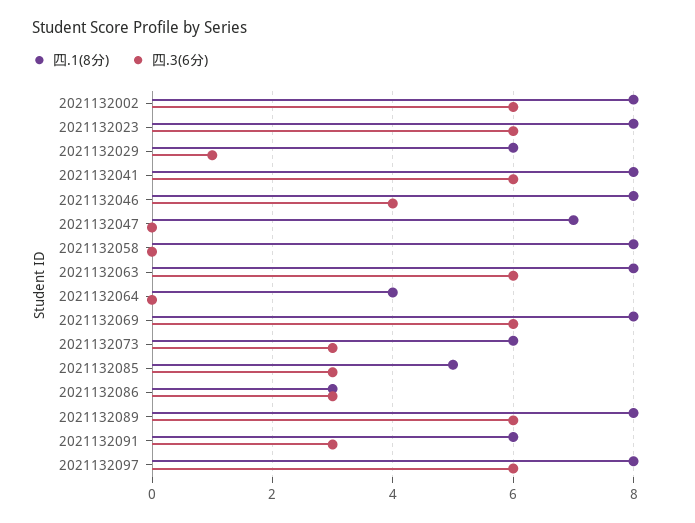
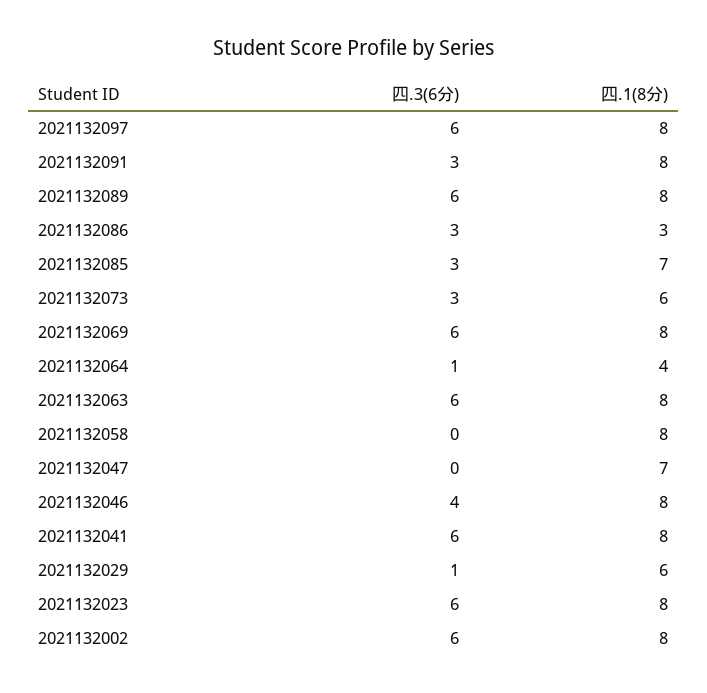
四.3(6分), 2021132064: 0 -> 1
四.1(8分), 2021132085: 5 -> 7
四.1(8分), 2021132091: 6 -> 8

